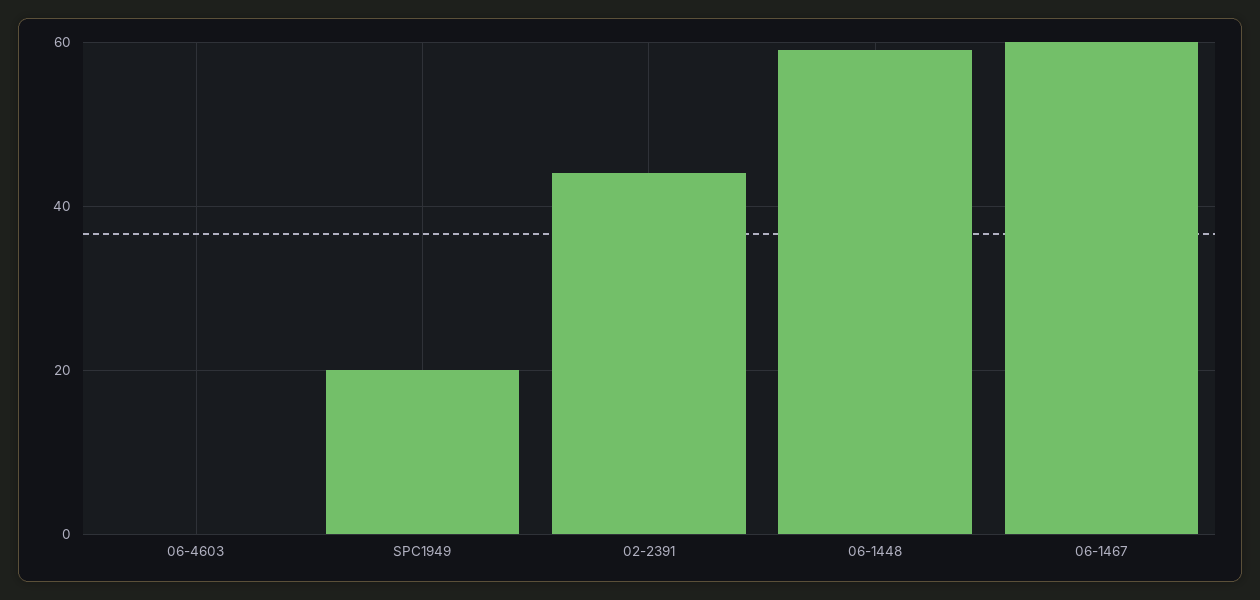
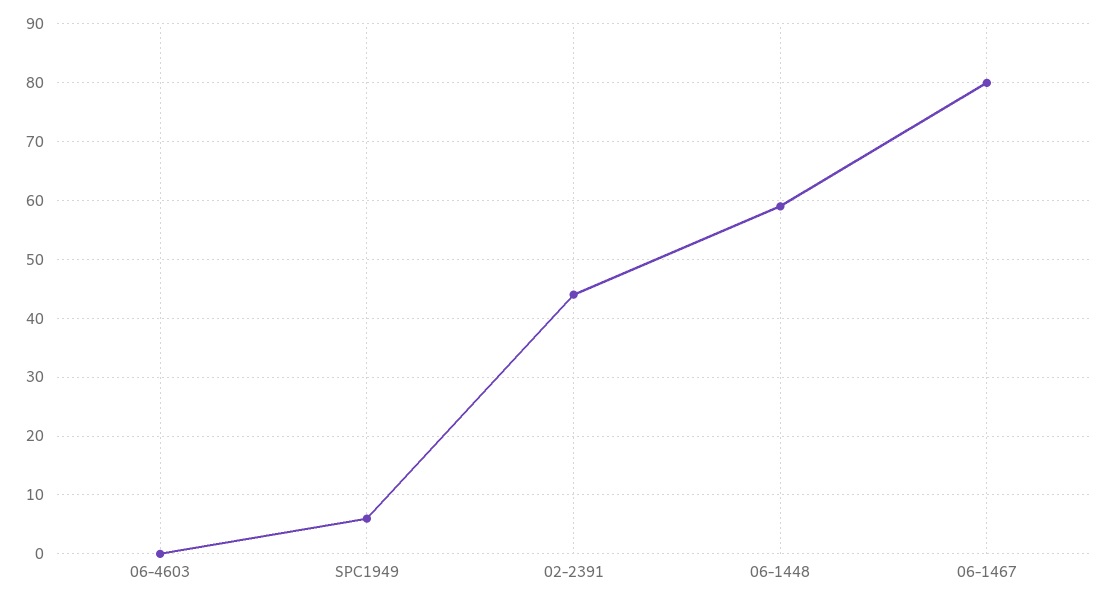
SPC1949: 20 -> 5
06-1467: 60 -> 80

